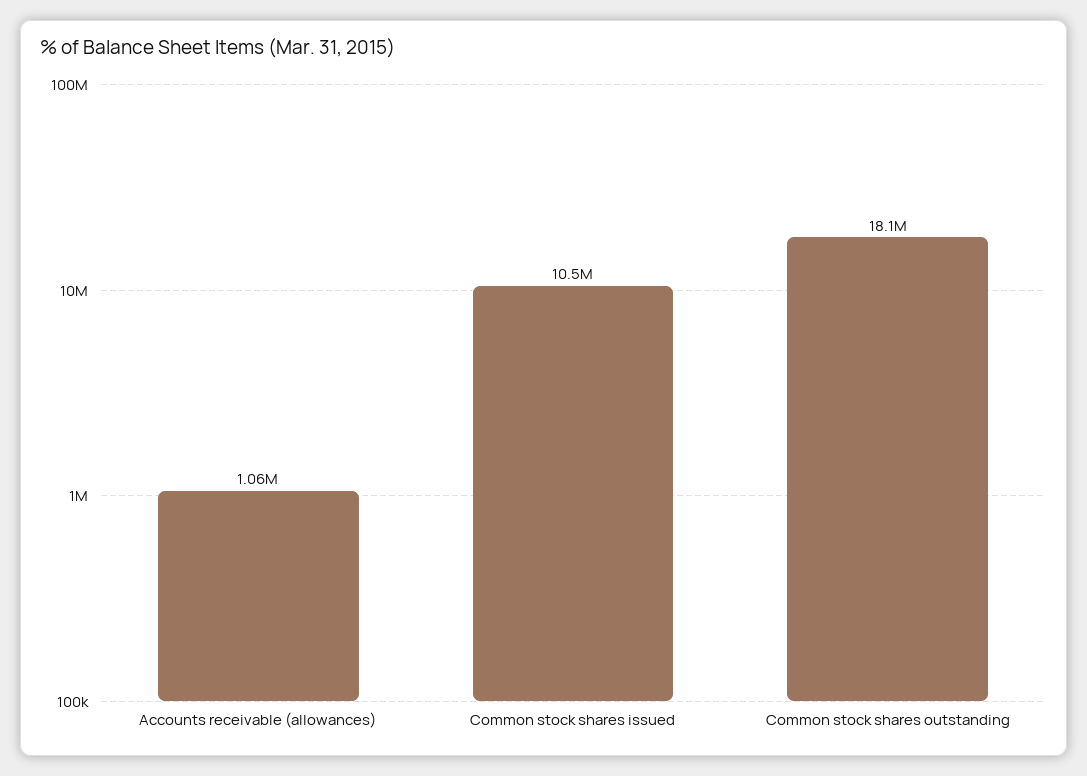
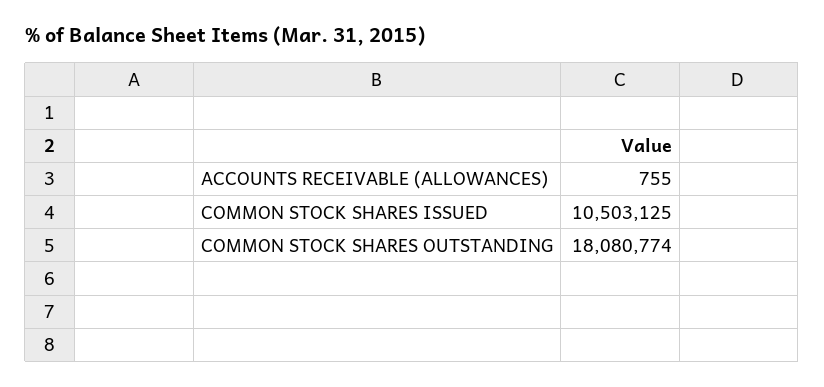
Accounts receivable (allowances): 1060000 -> 755

